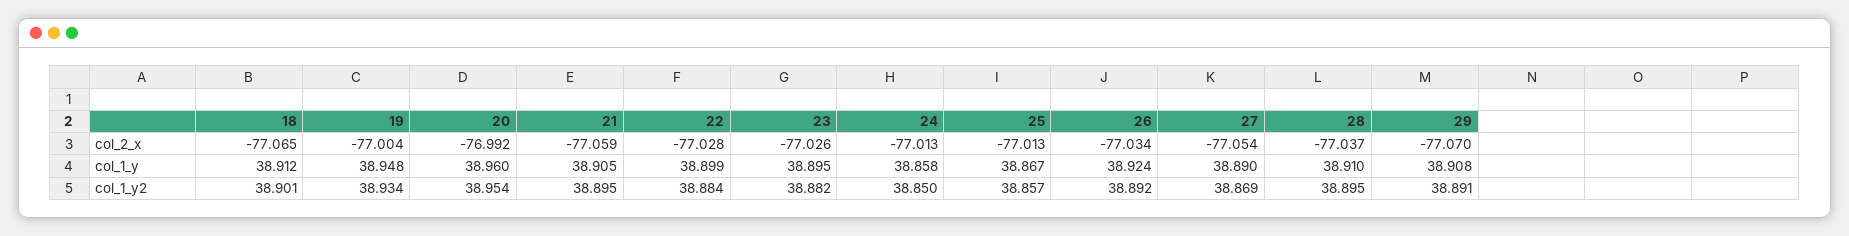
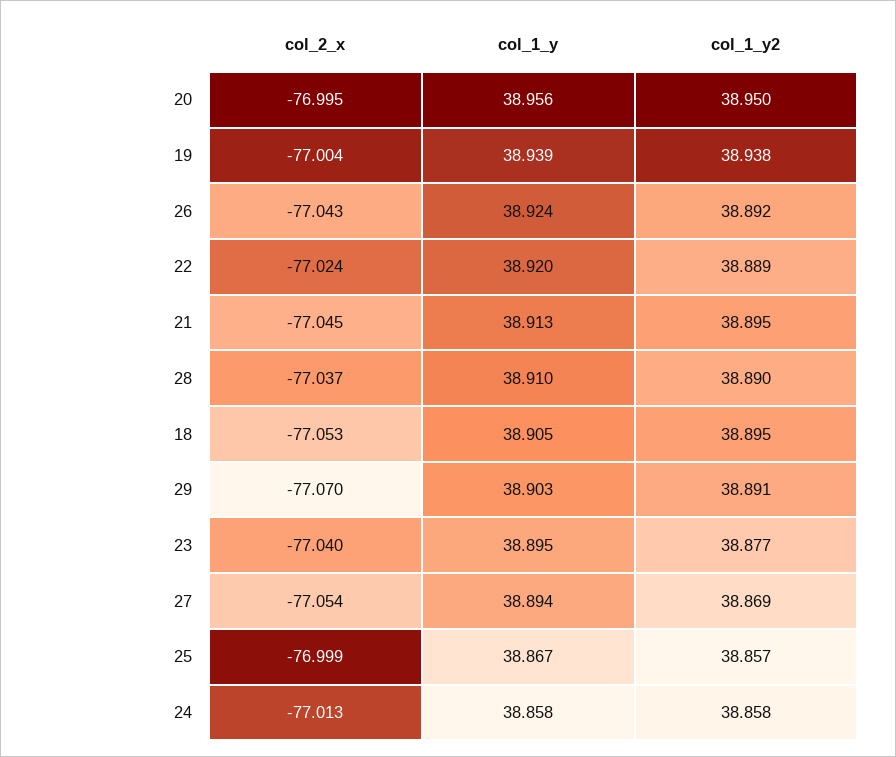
18, col_2_x: -77.065 -> -77.053
20, col_2_x: -76.992 -> -76.995
21, col_2_x: -77.059 -> -77.045
22, col_2_x: -77.028 -> -77.024
23, col_2_x: -77.026 -> -77.04
25, col_2_x: -77.013 -> -76.999
26, col_2_x: -77.034 -> -77.043
18, col_1_y: 38.912 -> 38.905
19, col_1_y: 38.948 -> 38.939
20, col_1_y: 38.96 -> 38.956
21, col_1_y: 38.905 -> 38.913
22, col_1_y: 38.899 -> 38.92
27, col_1_y: 38.89 -> 38.894
29, col_1_y: 38.908 -> 38.903
18, col_1_y2: 38.901 -> 38.895
19, col_1_y2: 38.934 -> 38.938
20, col_1_y2: 38.954 -> 38.95
22, col_1_y2: 38.884 -> 38.889
23, col_1_y2: 38.882 -> 38.877
24, col_1_y2: 38.85 -> 38.858
28, col_1_y2: 38.895 -> 38.89

